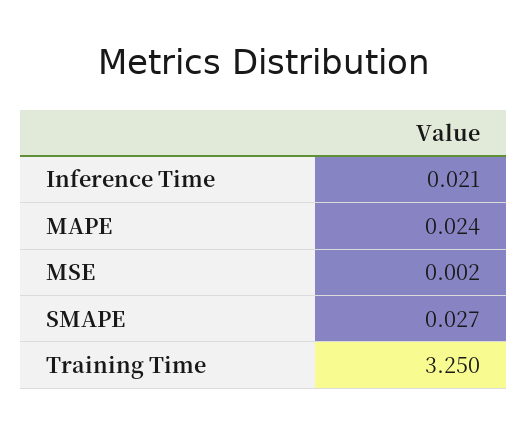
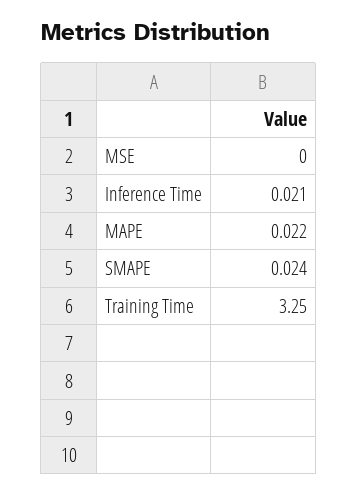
MAPE: 0.024 -> 0.022
MSE: 0.002 -> 0
SMAPE: 0.027 -> 0.024

